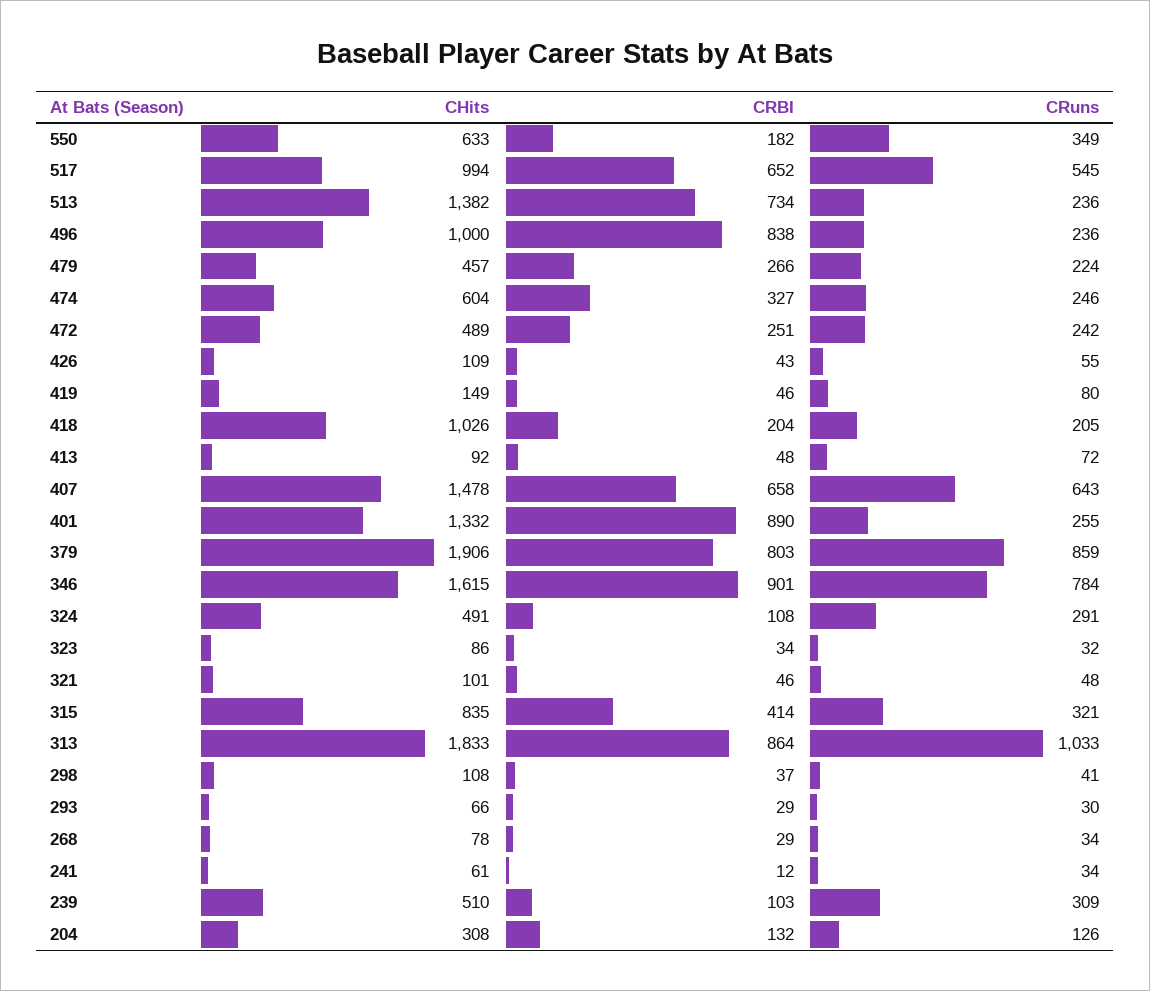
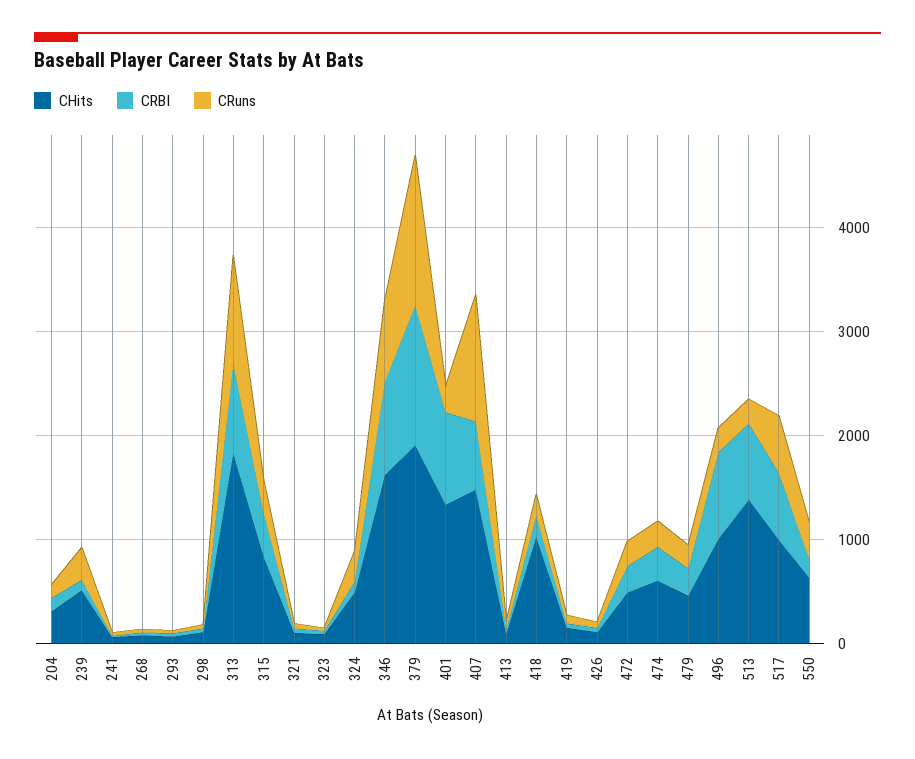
CRuns, 407: 643 -> 1200
CRBI, 379: 803 -> 1400
CRuns, 379: 859 -> 1400

